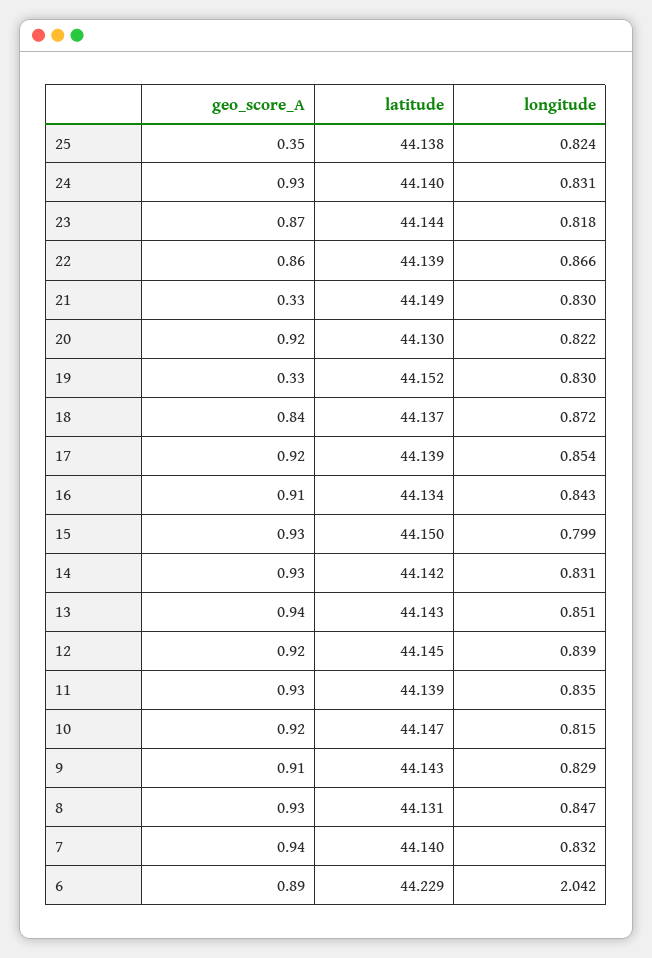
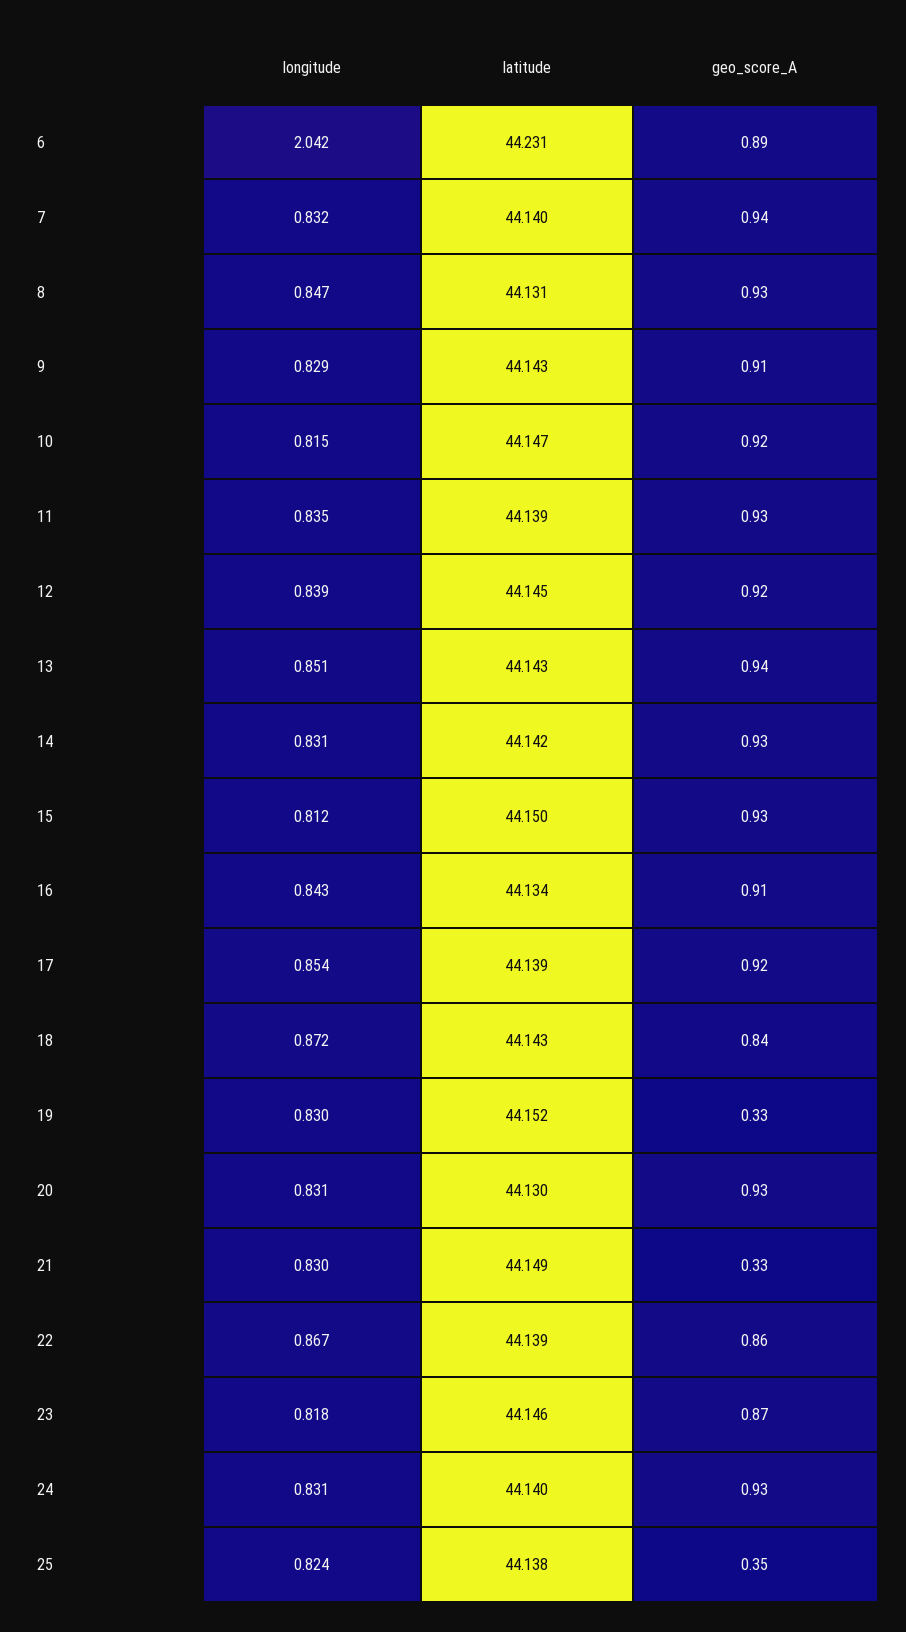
latitude, 23: 44.144 -> 44.146
longitude, 22: 0.866 -> 0.867
geo_score_A, 20: 0.92 -> 0.93
longitude, 20: 0.822 -> 0.831
latitude, 18: 44.137 -> 44.143
longitude, 15: 0.799 -> 0.812
latitude, 6: 44.229 -> 44.231

